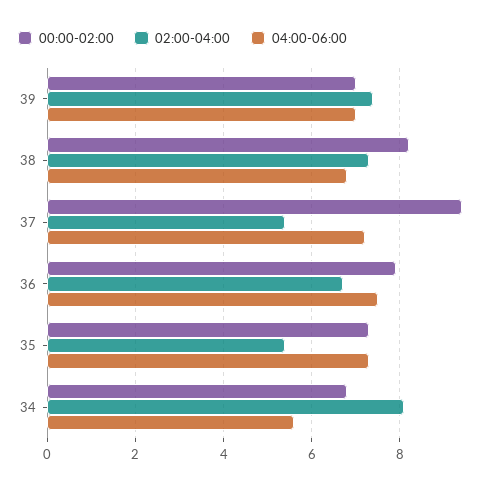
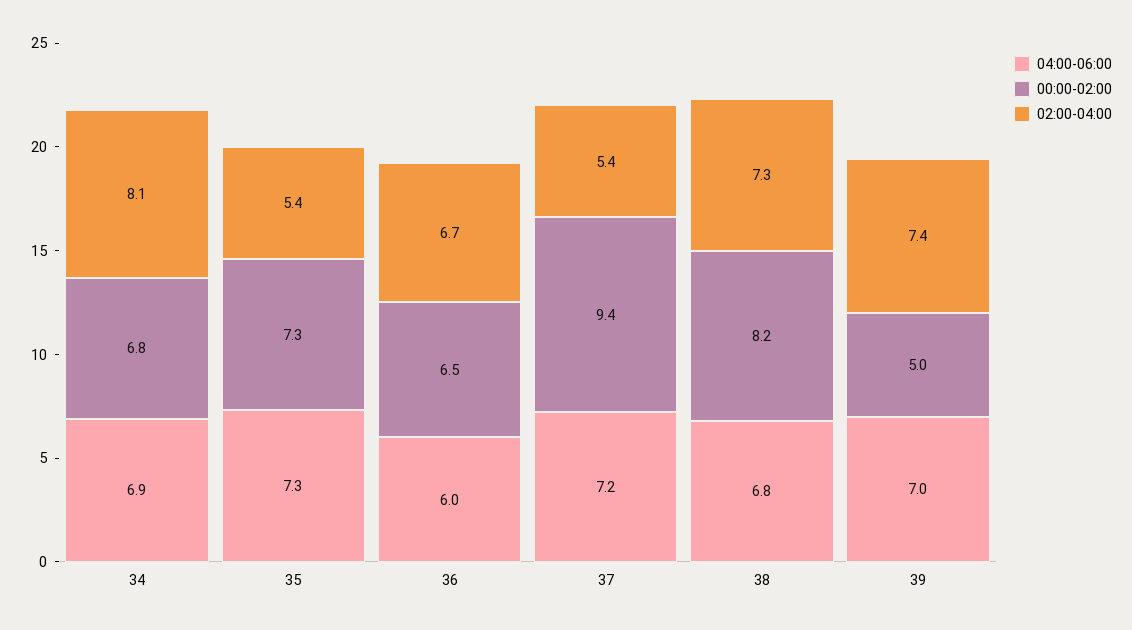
00:00-02:00, 39: 7 -> 5
00:00-02:00, 36: 8 -> 6.5
04:00-06:00, 36: 7.5 -> 6
04:00-06:00, 34: 5.5 -> 6.9

